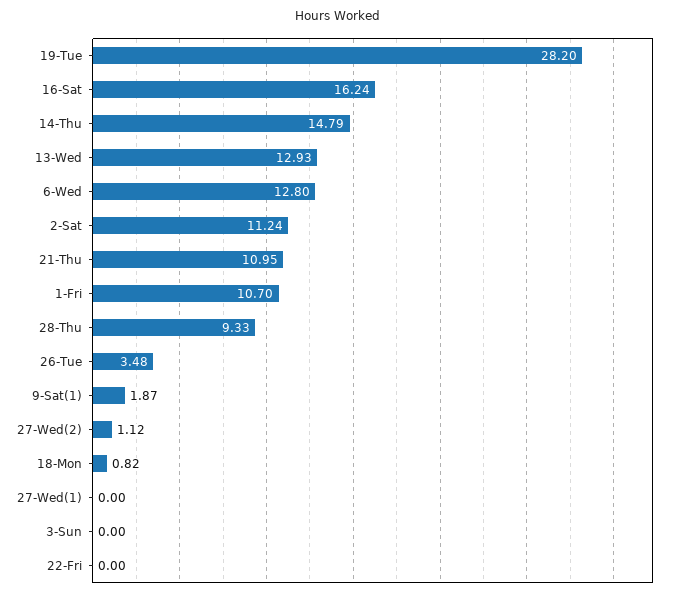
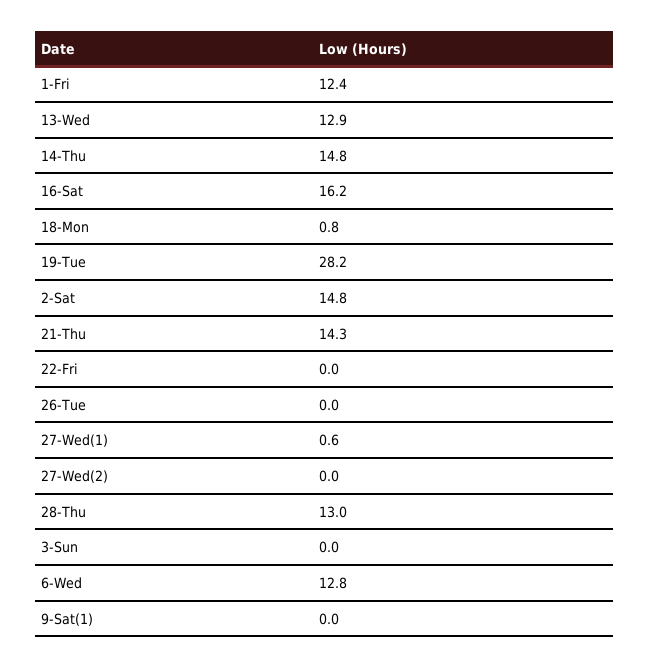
2-Sat: 11.24 -> 14.8
21-Thu: 10.95 -> 14.3
1-Fri: 10.7 -> 12.4
28-Thu: 9.33 -> 13
26-Tue: 3.48 -> 0
9-Sat(1): 1.87 -> 0
27-Wed(2): 1.12 -> 0
27-Wed(1): 0 -> 0.6

